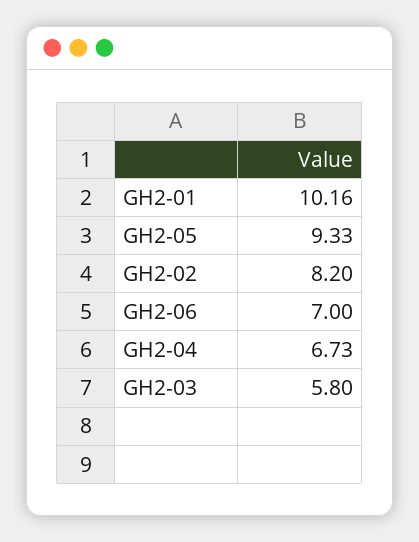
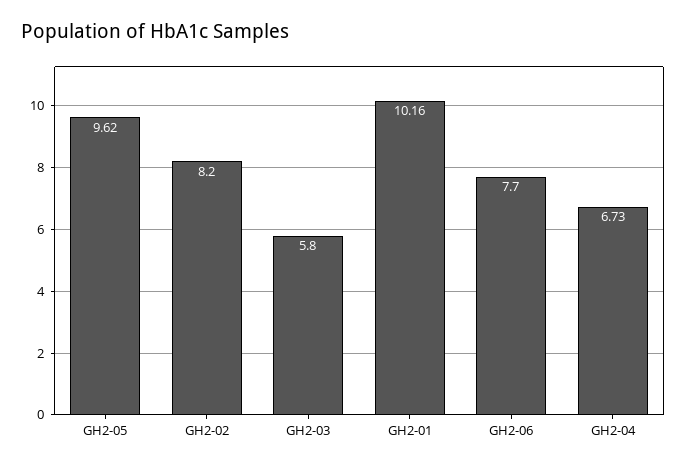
GH2-05: 9.33 -> 9.62
GH2-06: 7 -> 7.7

